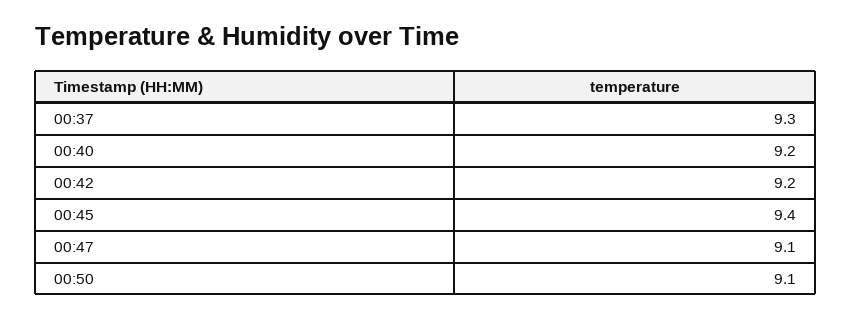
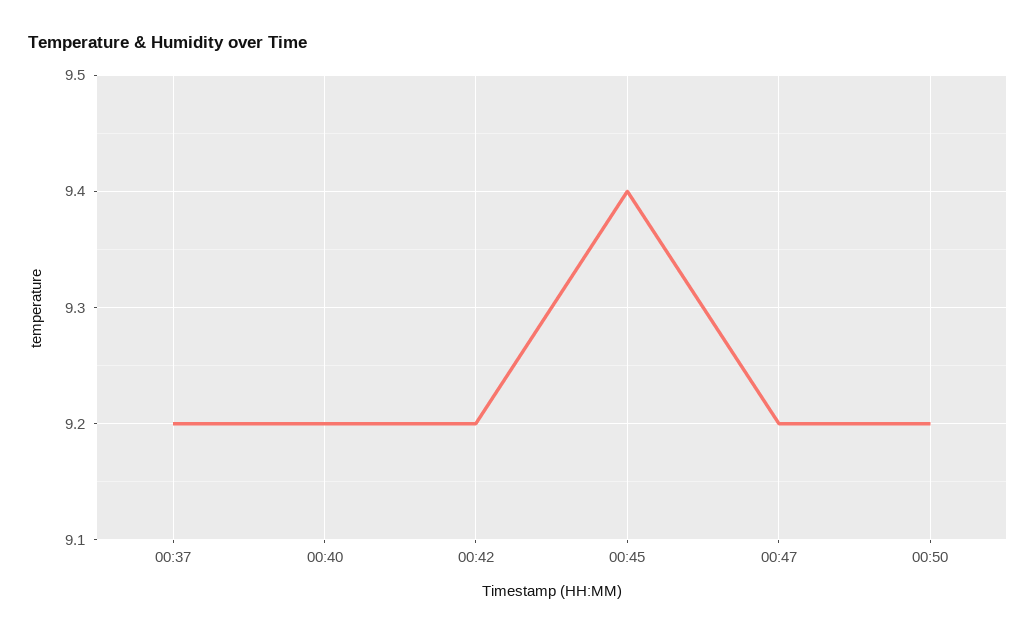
00:37: 9.3 -> 9.2
00:47: 9.1 -> 9.2
00:50: 9.1 -> 9.2

